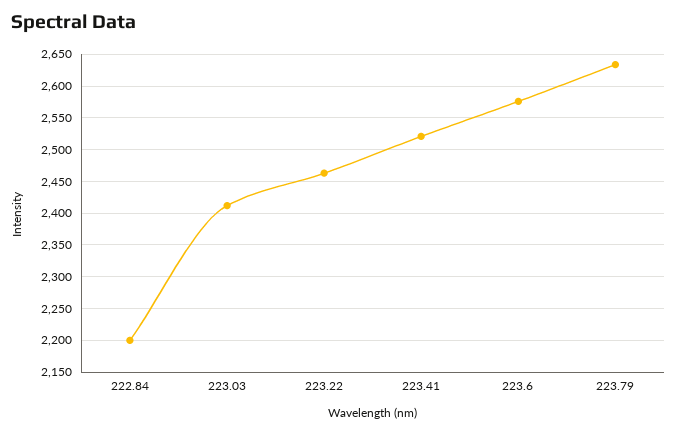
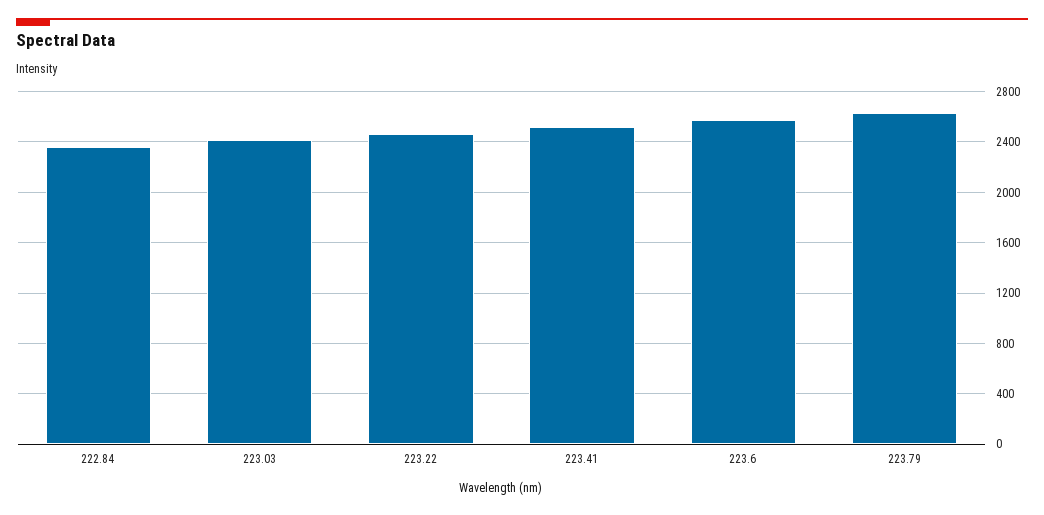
222.84: 2200 -> 2350

